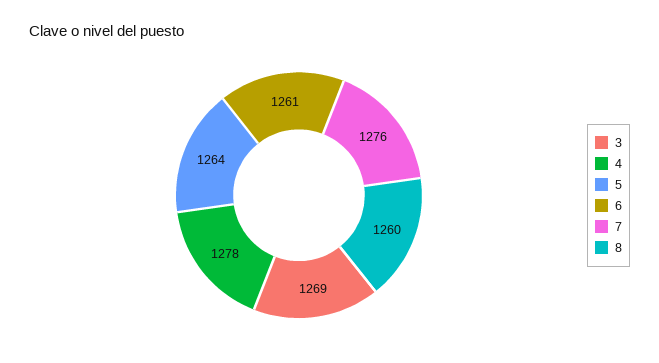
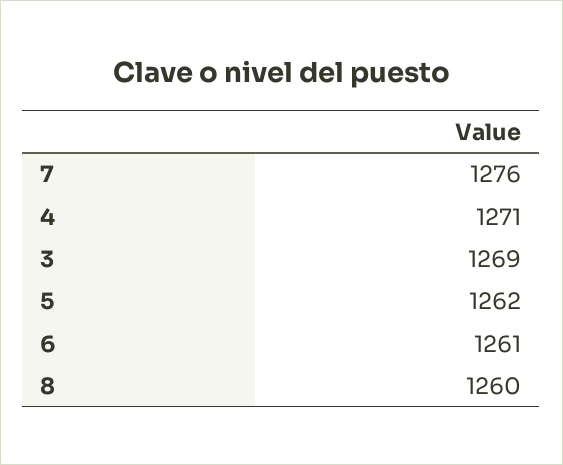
4: 1278 -> 1271
5: 1264 -> 1262

